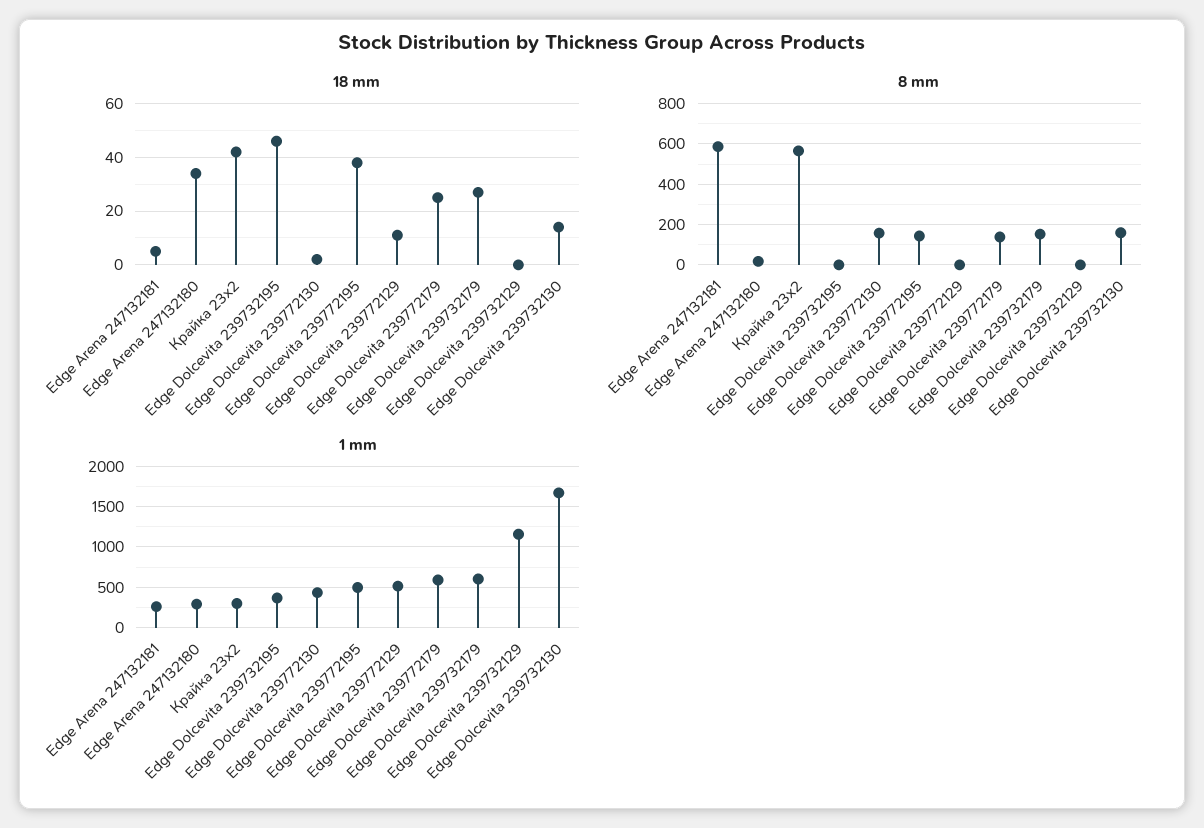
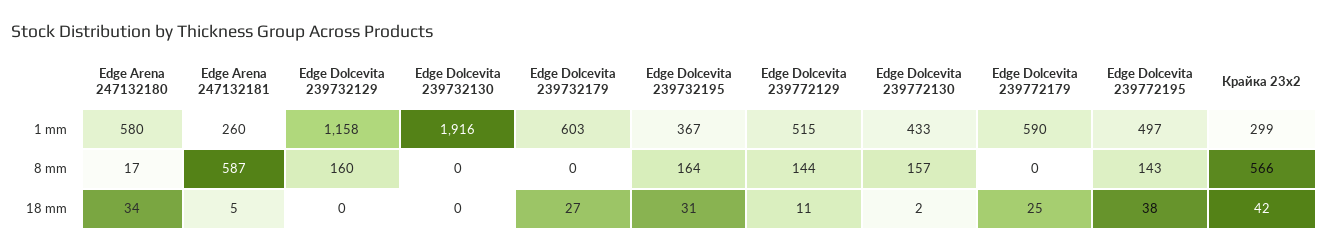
18 mm, Edge Dolcevita 239732195: 45 -> 31
18 mm, Edge Dolcevita 239732130: 15 -> 0
8 mm, Edge Dolcevita 239732195: 0 -> 164
8 mm, Edge Dolcevita 239772129: 0 -> 144
8 mm, Edge Dolcevita 239772179: 150 -> 0
8 mm, Edge Dolcevita 239732179: 150 -> 0
8 mm, Edge Dolcevita 239732129: 0 -> 160
8 mm, Edge Dolcevita 239732130: 150 -> 0
1 mm, Edge Arena 247132180: 300 -> 580
1 mm, Edge Dolcevita 239732130: 1700 -> 1916

